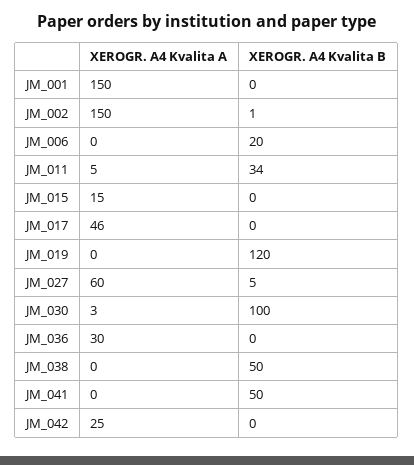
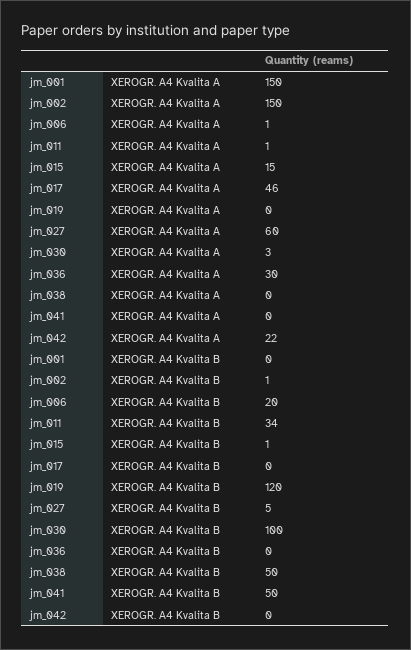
XEROGR. A4 Kvalita A, JM_006: 0 -> 1
XEROGR. A4 Kvalita A, JM_011: 5 -> 1
XEROGR. A4 Kvalita B, JM_015: 0 -> 1
XEROGR. A4 Kvalita A, JM_042: 25 -> 22

